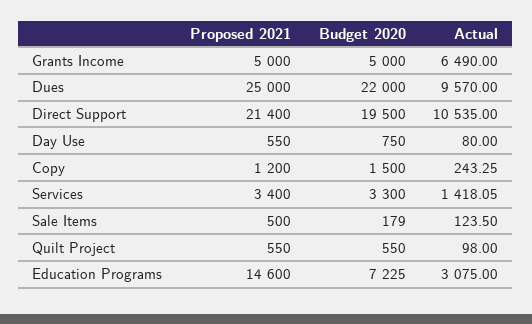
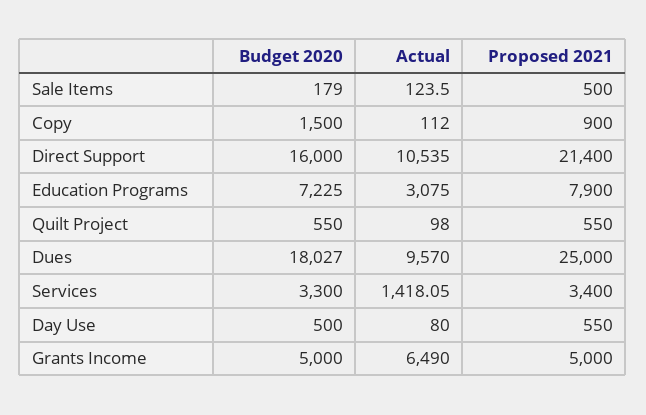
Budget 2020, Dues: 22000 -> 18027
Budget 2020, Direct Support: 19500 -> 16000
Budget 2020, Day Use: 750 -> 500
Proposed 2021, Copy: 1200 -> 900
Actual, Copy: 243.25 -> 112
Proposed 2021, Education Programs: 14600 -> 7900

